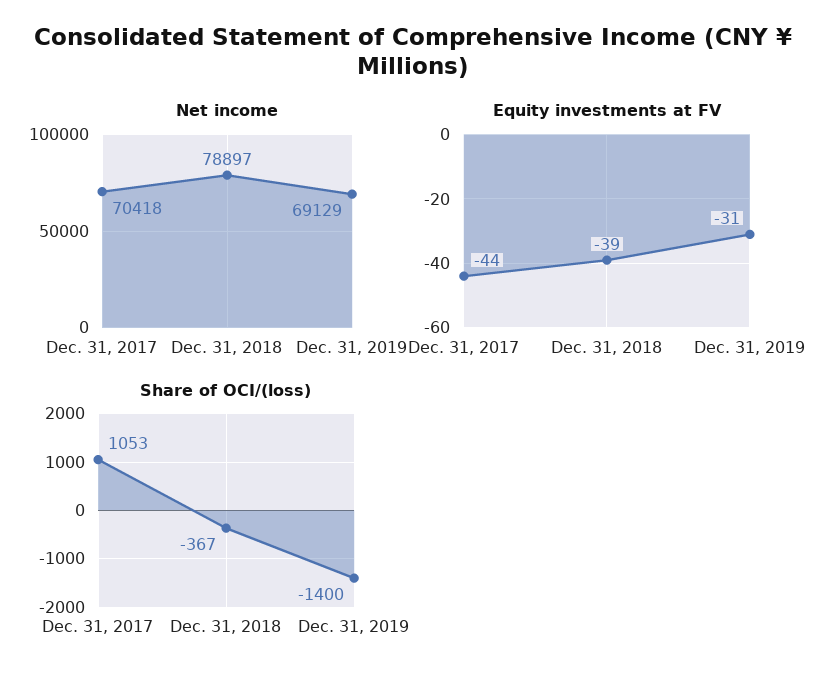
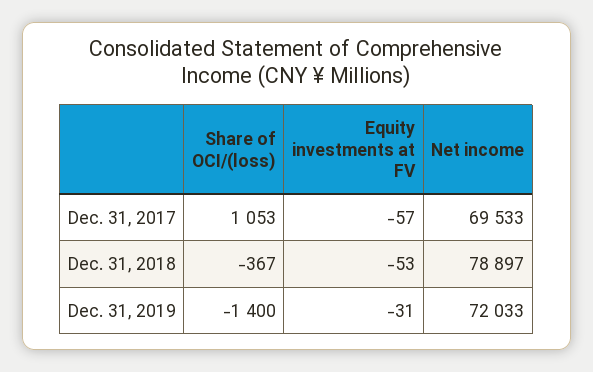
Net income, Dec. 31, 2017: 70418 -> 69533
Net income, Dec. 31, 2019: 69129 -> 72033
Equity investments at FV, Dec. 31, 2017: -44 -> -57
Equity investments at FV, Dec. 31, 2018: -39 -> -53

